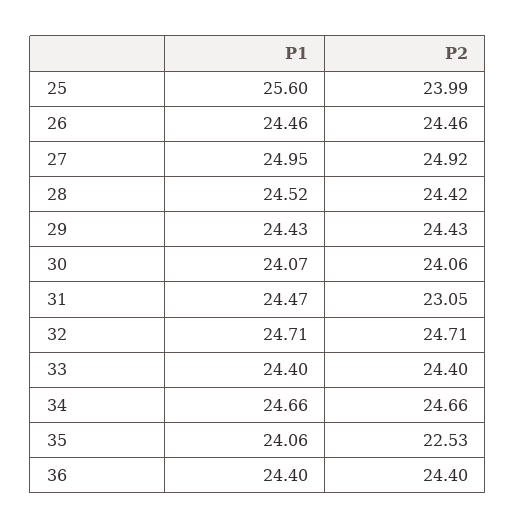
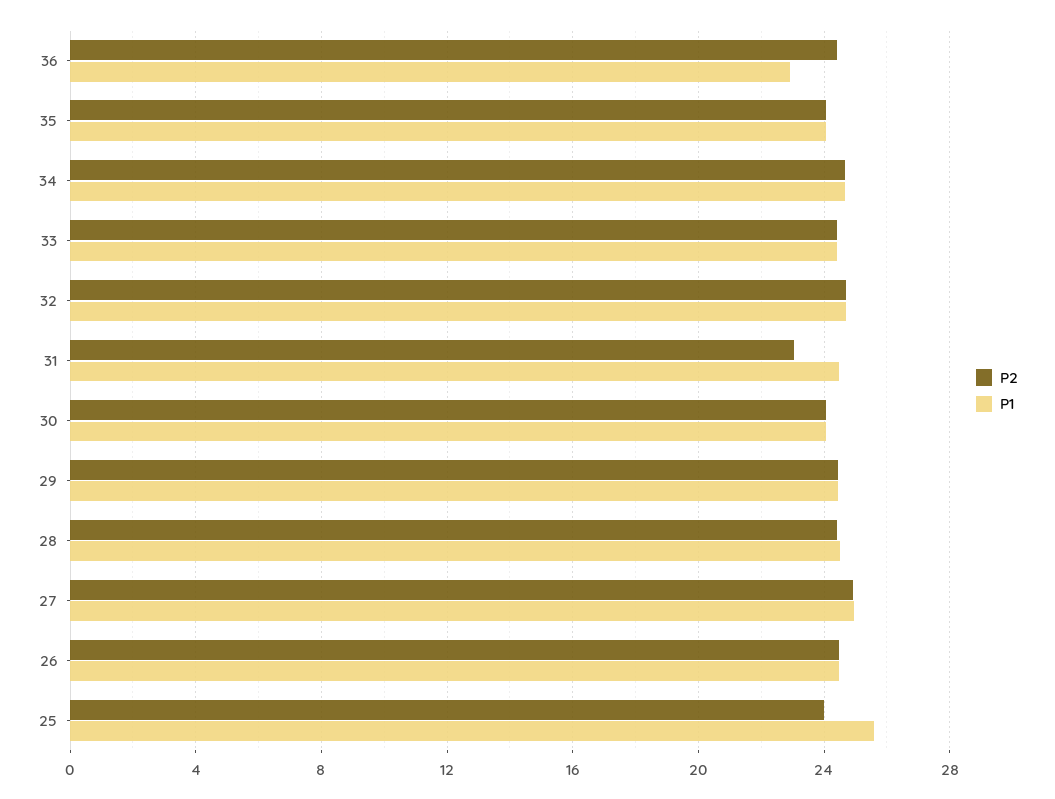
P2, 35: 22.53 -> 24
P1, 36: 24.4 -> 23

